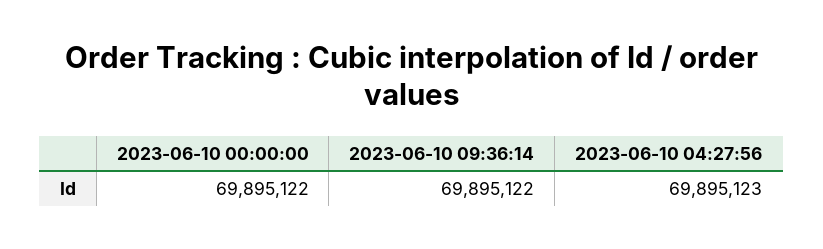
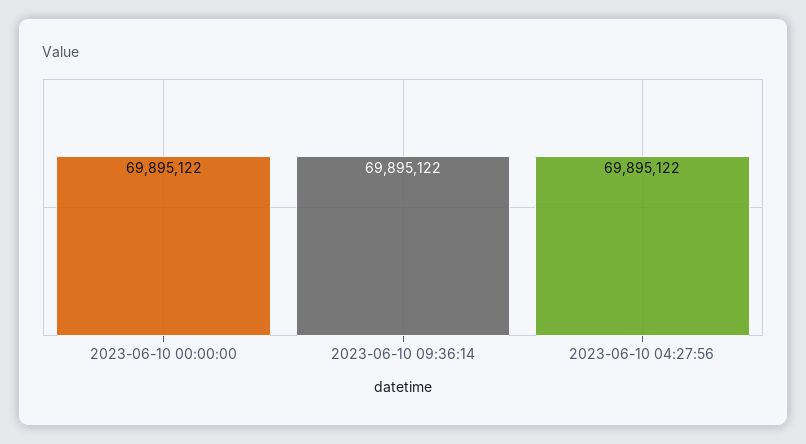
2023-06-10 04:27:56: 69895123 -> 69895122

